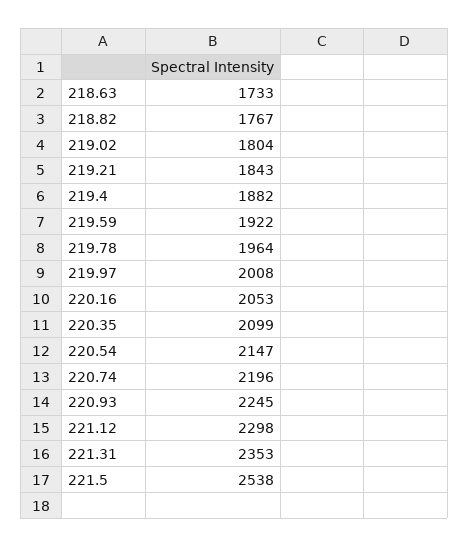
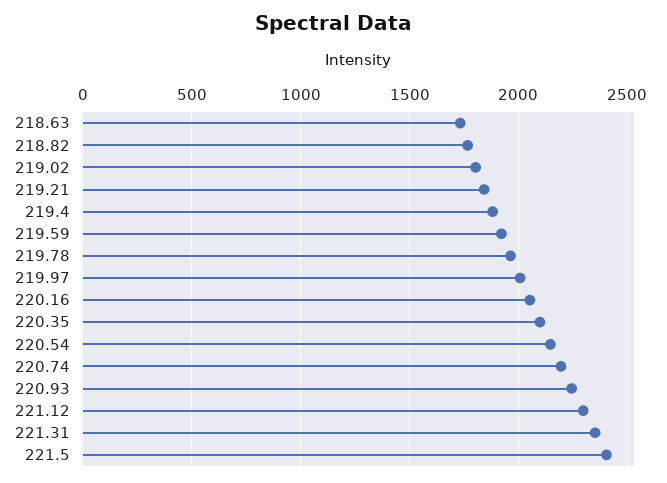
221.5: 2538 -> 2400

